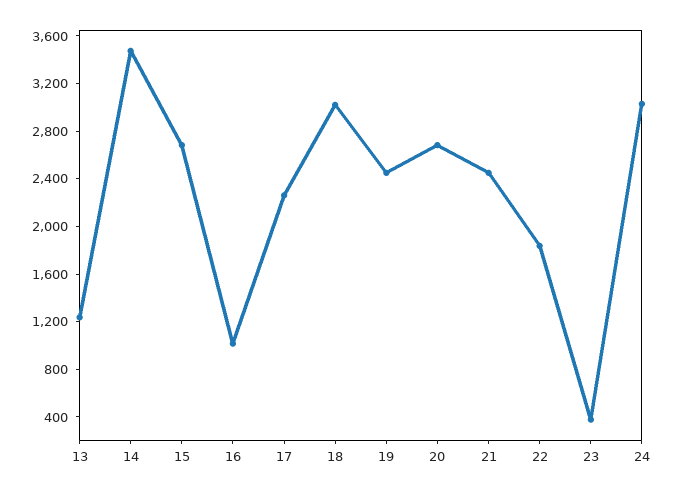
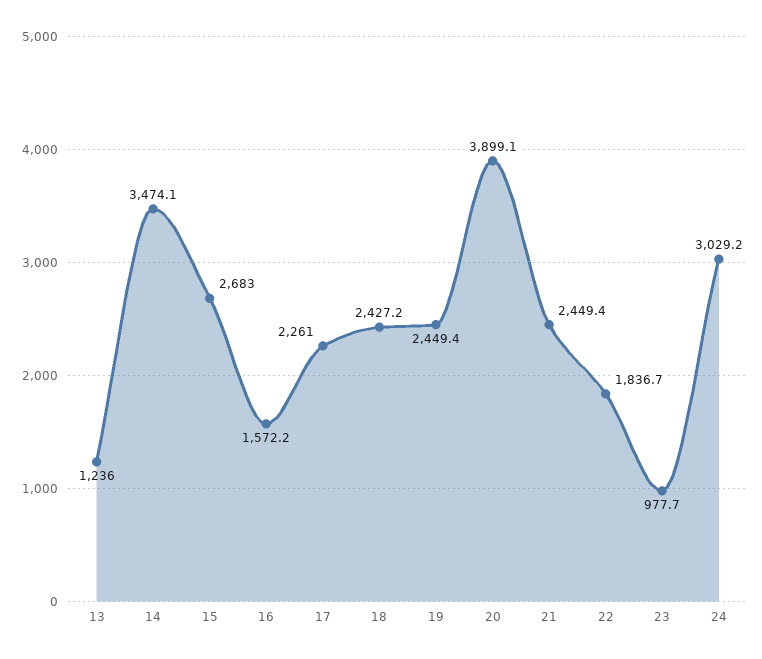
16: 1000 -> 1572.2
18: 3000 -> 2427.2
20: 2700 -> 3899.1
23: 400 -> 977.7

